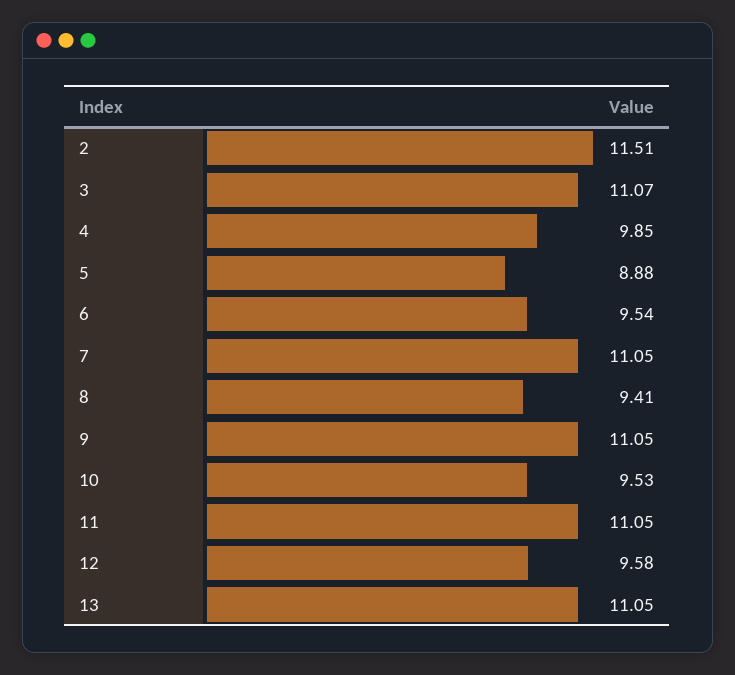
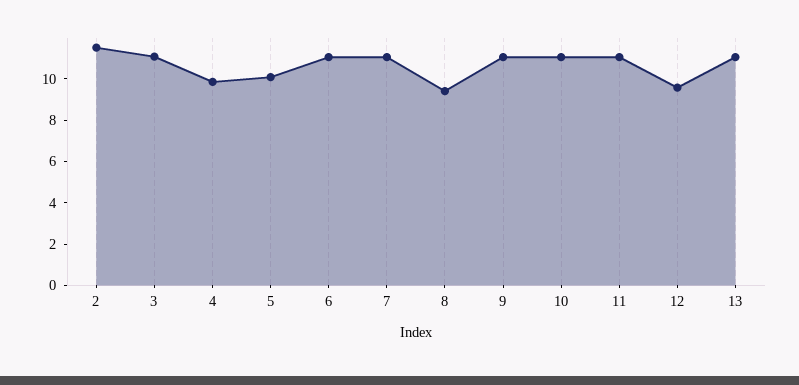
5: 8.88 -> 10
6: 9.54 -> 11
10: 9.53 -> 11

